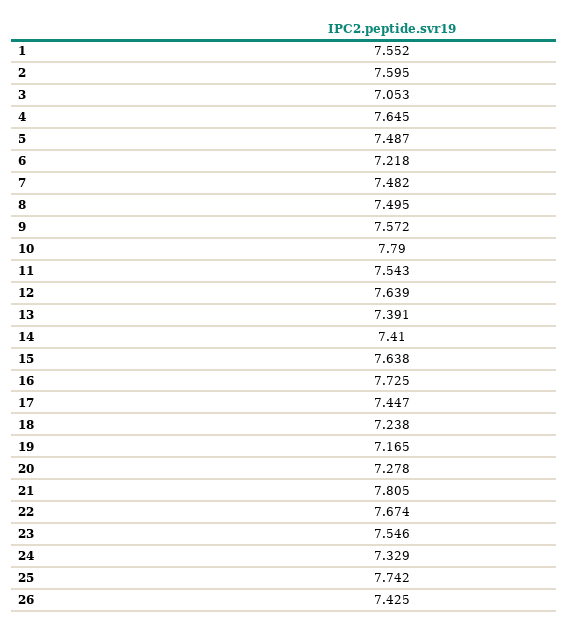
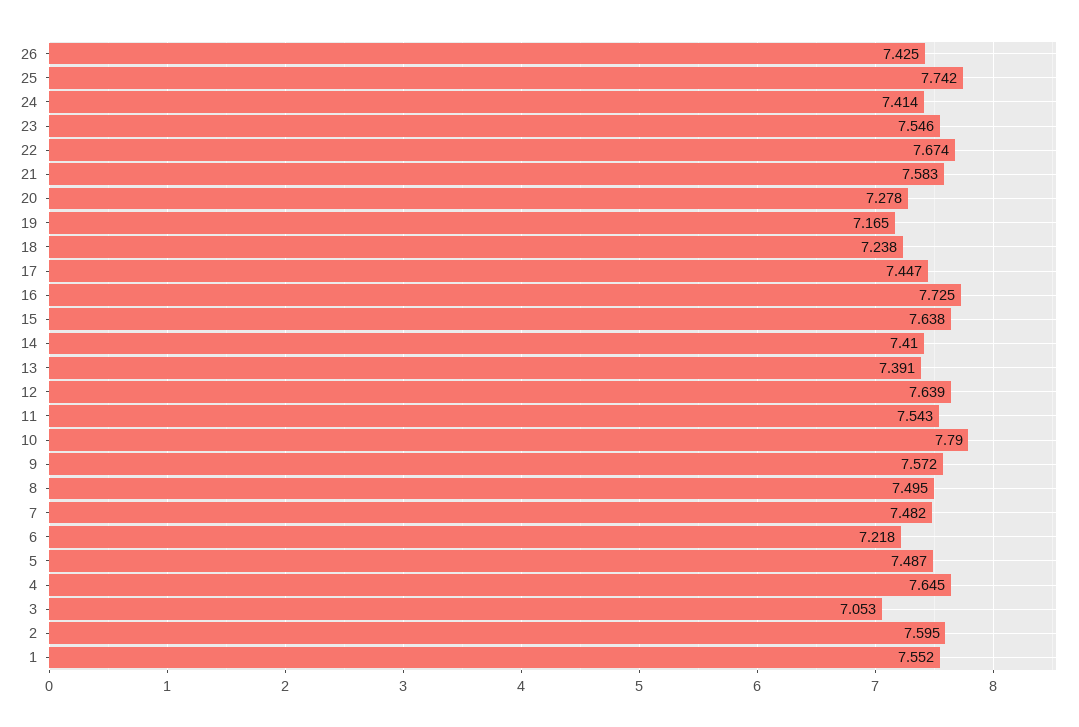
21: 7.805 -> 7.583
24: 7.329 -> 7.414

